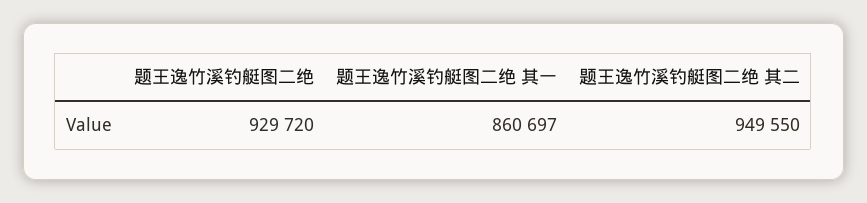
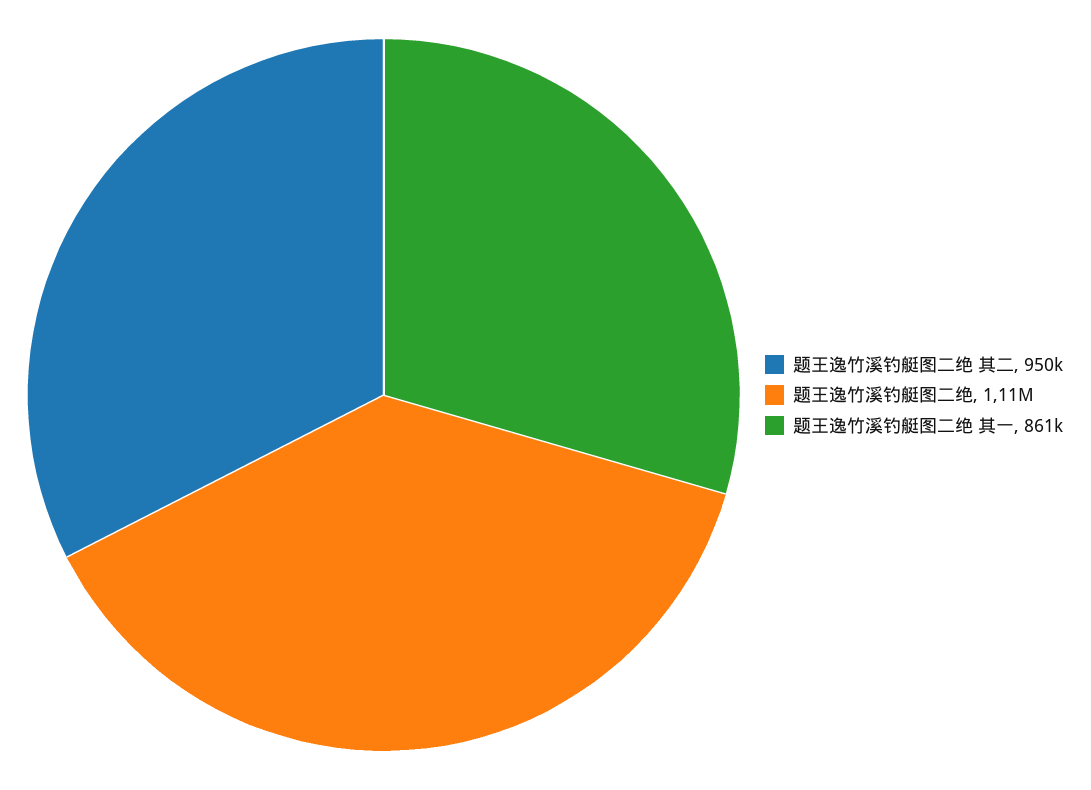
题王逸竹溪钓艇图二绝: 929720 -> 1110000

